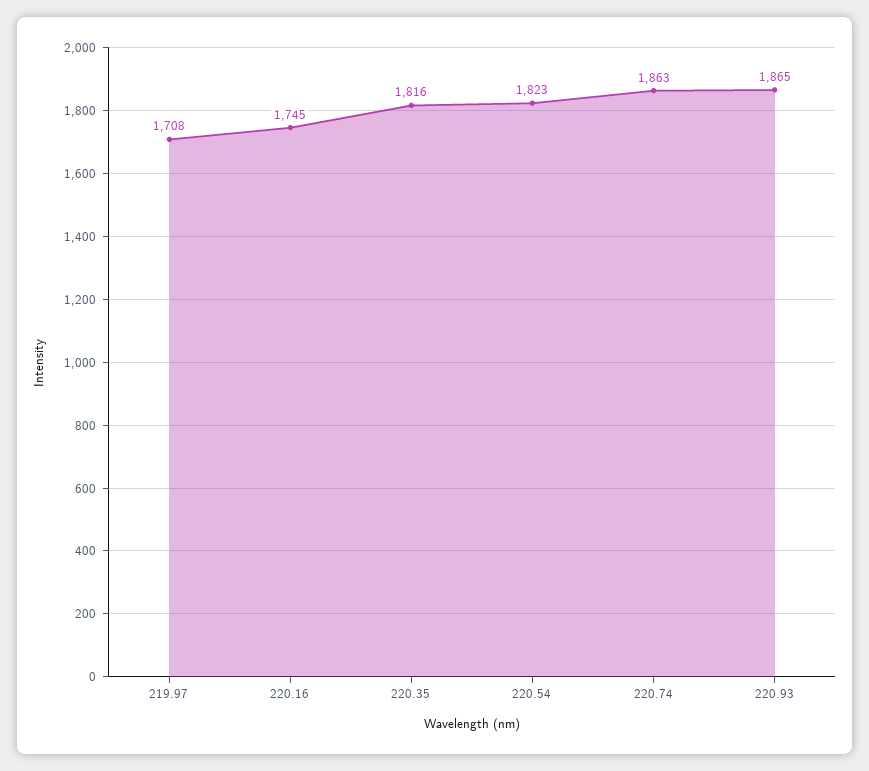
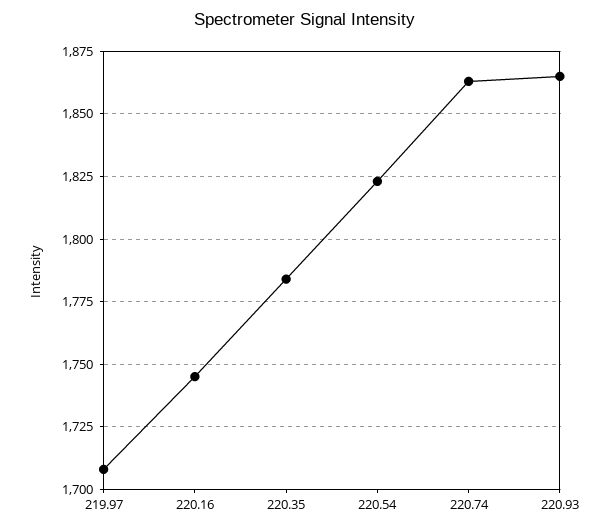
220.35: 1816 -> 1785

